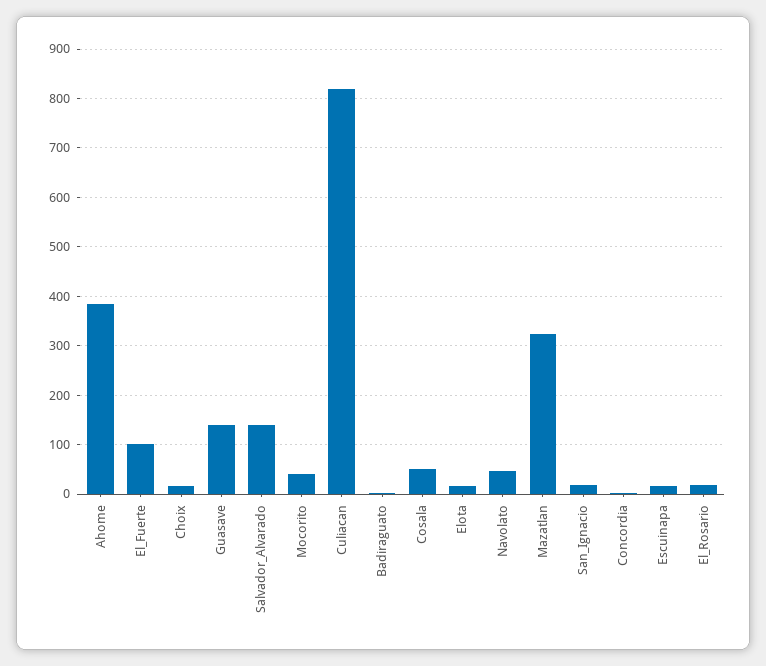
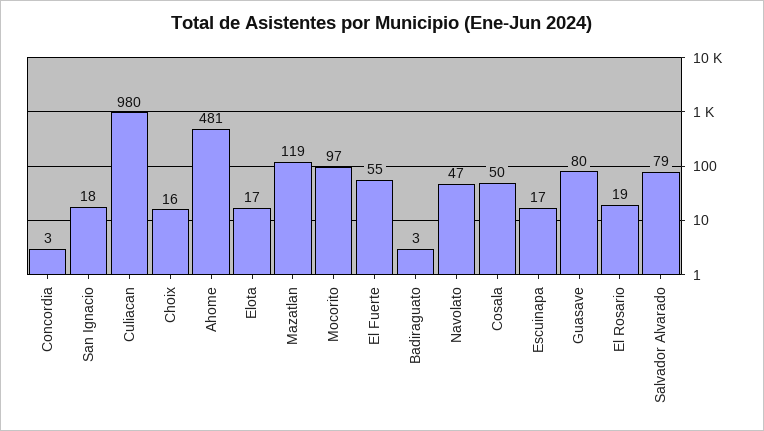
Ahome: 380 -> 481
El_Fuerte: 100 -> 55
Guasave: 140 -> 80
Salvador_Alvarado: 140 -> 79
Mocorito: 40 -> 97
Culiacan: 820 -> 980
Mazatlan: 320 -> 119

